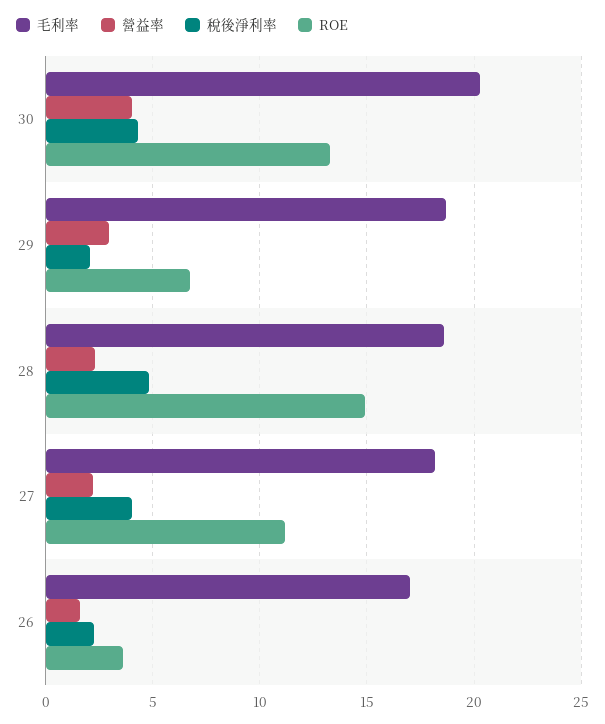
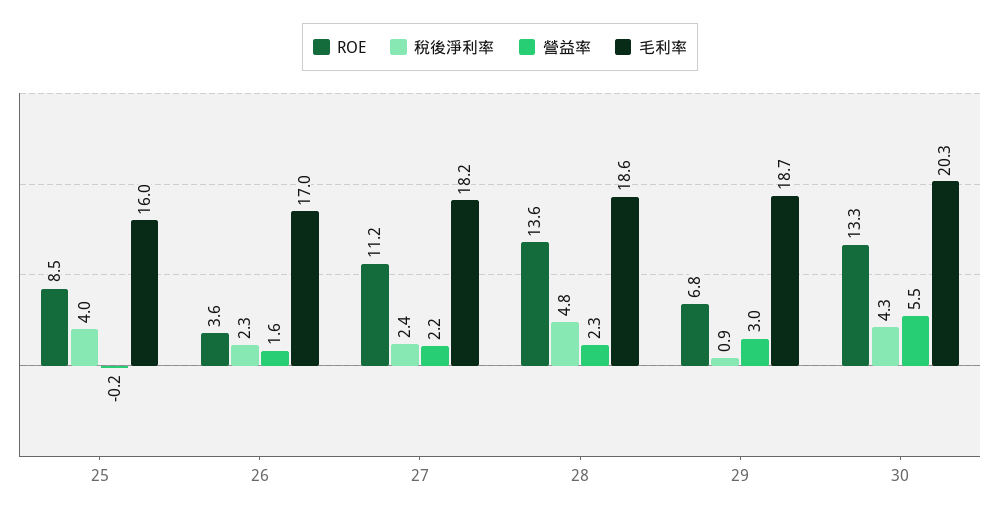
營益率, 30: 4 -> 5.5
稅後淨利率, 29: 2 -> 0.9
ROE, 28: 15 -> 13.6
稅後淨利率, 27: 4 -> 2.4
ROE, 25: none -> 8.5
稅後淨利率, 25: none -> 4
營益率, 25: none -> -0.2
毛利率, 25: none -> 16

